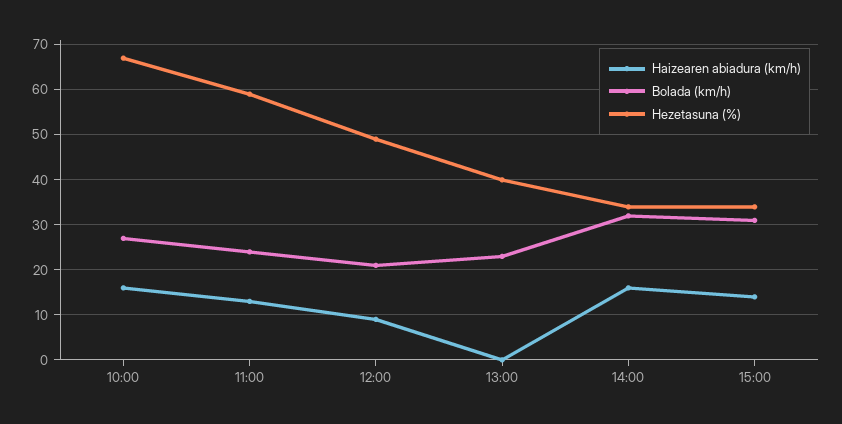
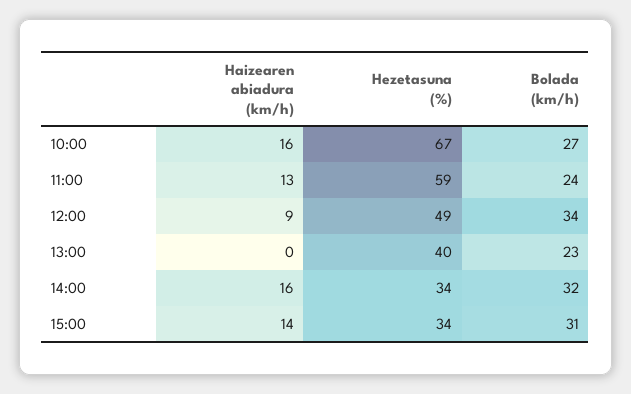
Bolada (km/h), 12:00: 20 -> 34

